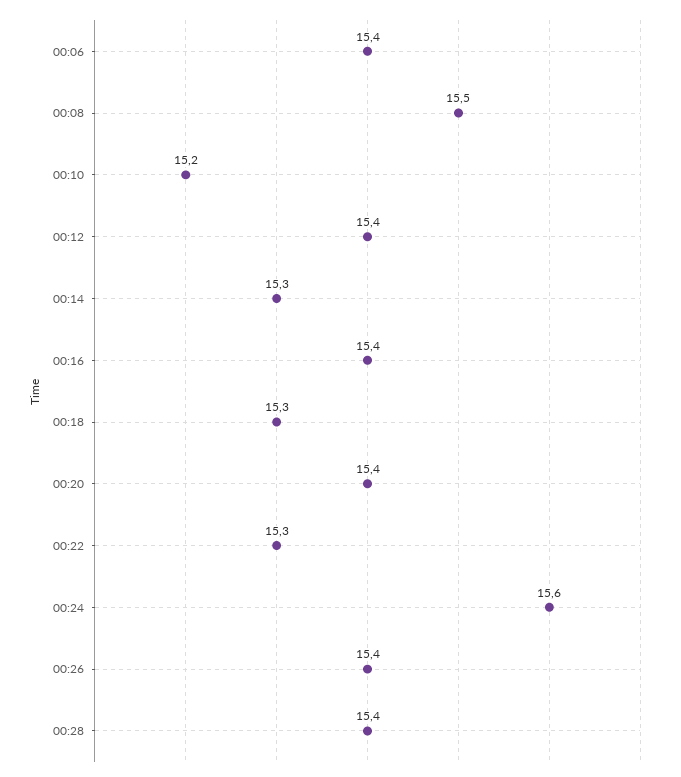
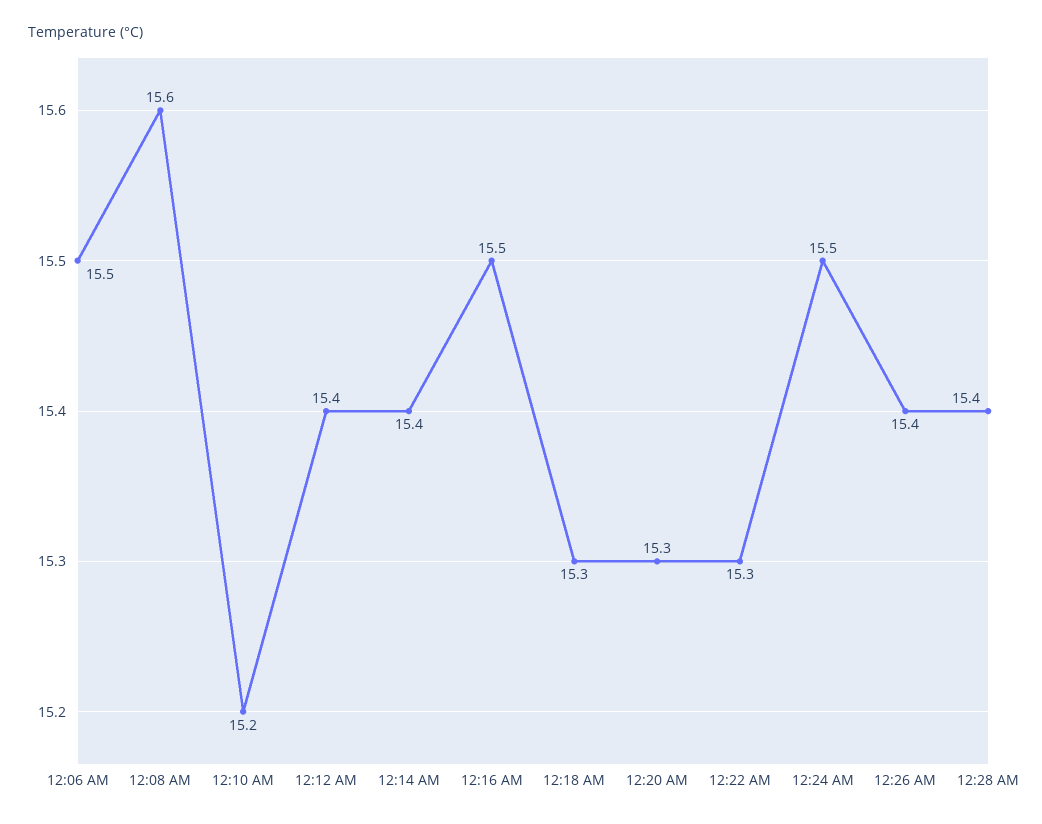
00:06: 15.4 -> 15.5
00:08: 15.5 -> 15.6
00:14: 15.3 -> 15.4
00:16: 15.4 -> 15.5
00:20: 15.4 -> 15.3
00:24: 15.6 -> 15.5

